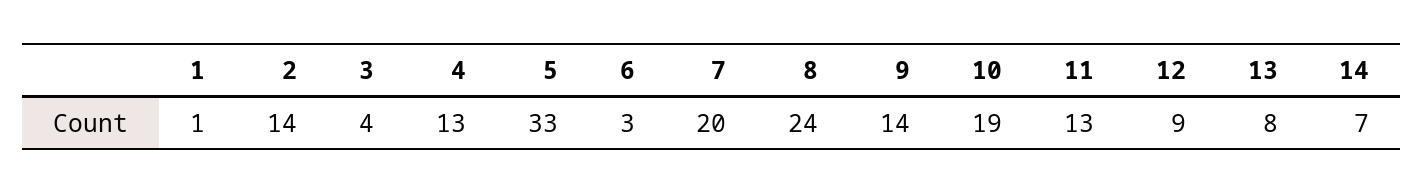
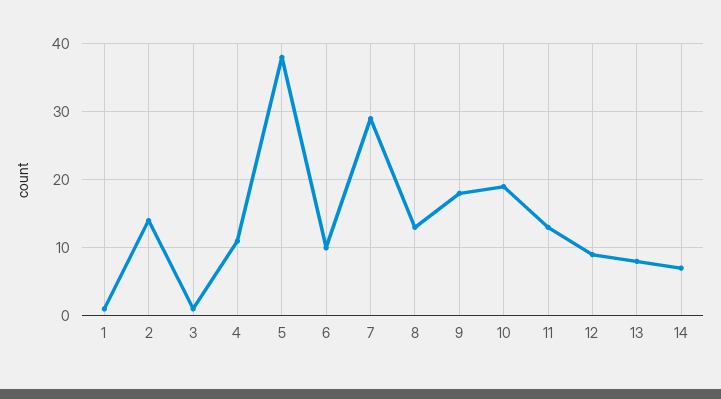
3: 4 -> 1
4: 13 -> 11
5: 33 -> 38
6: 3 -> 10
7: 20 -> 29
8: 24 -> 13
9: 14 -> 18

